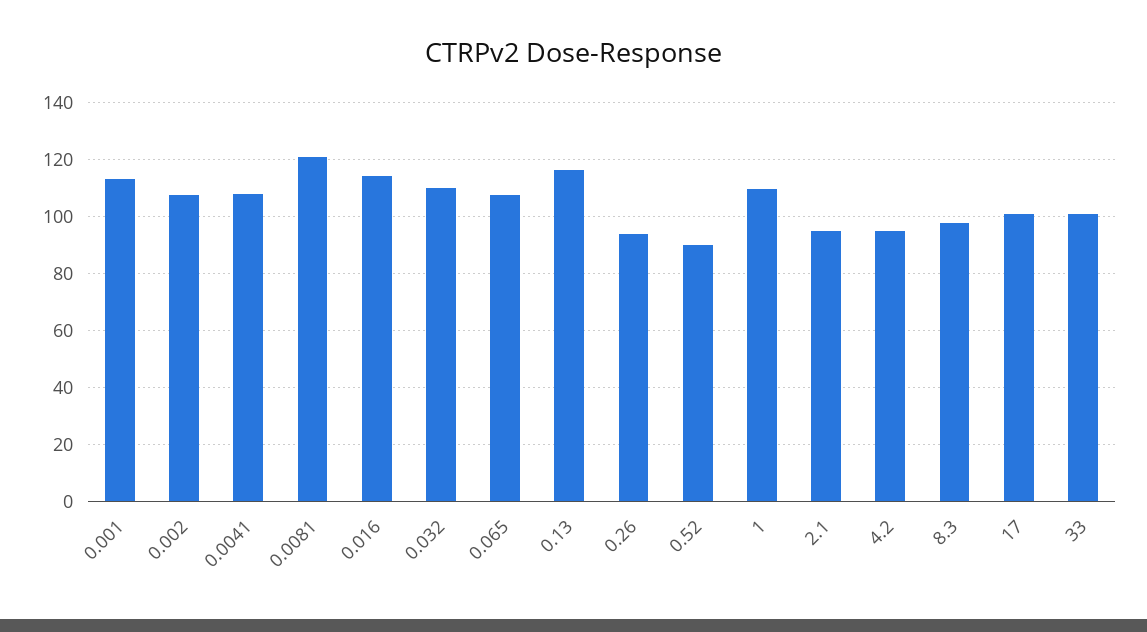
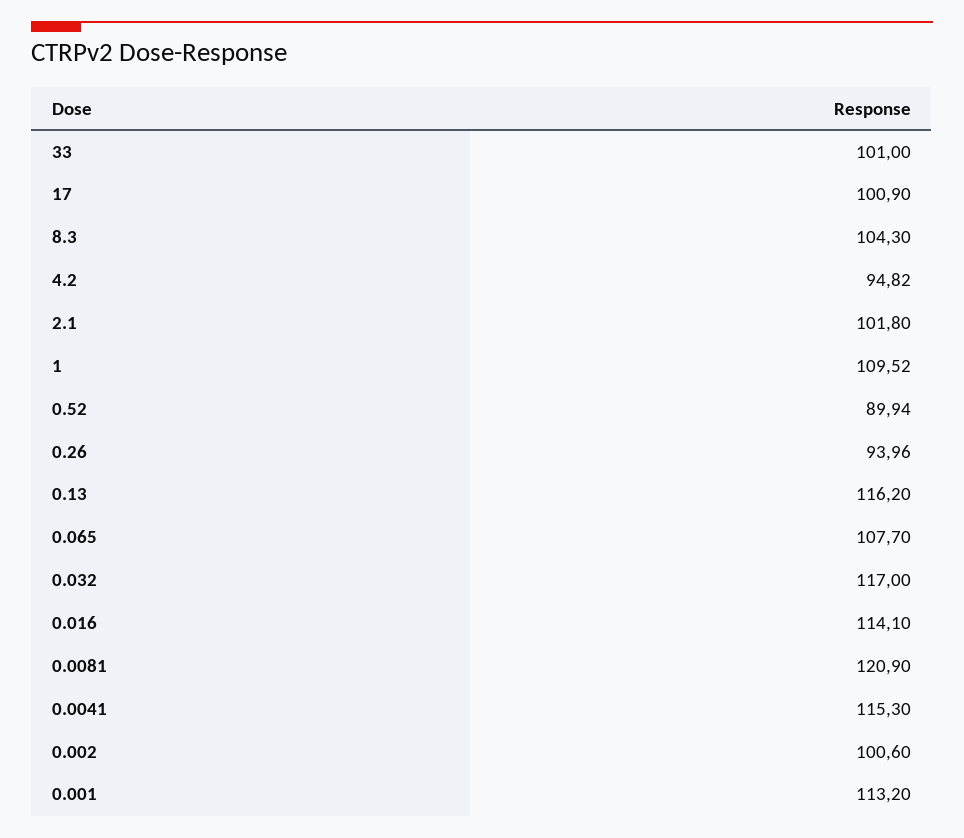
0.002: 107.5 -> 100.6
0.0041: 107.5 -> 115.3
0.032: 110 -> 117
2.1: 95 -> 101.8
8.3: 97.5 -> 104.3

